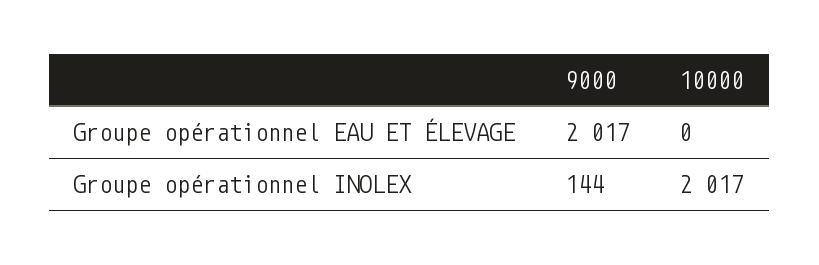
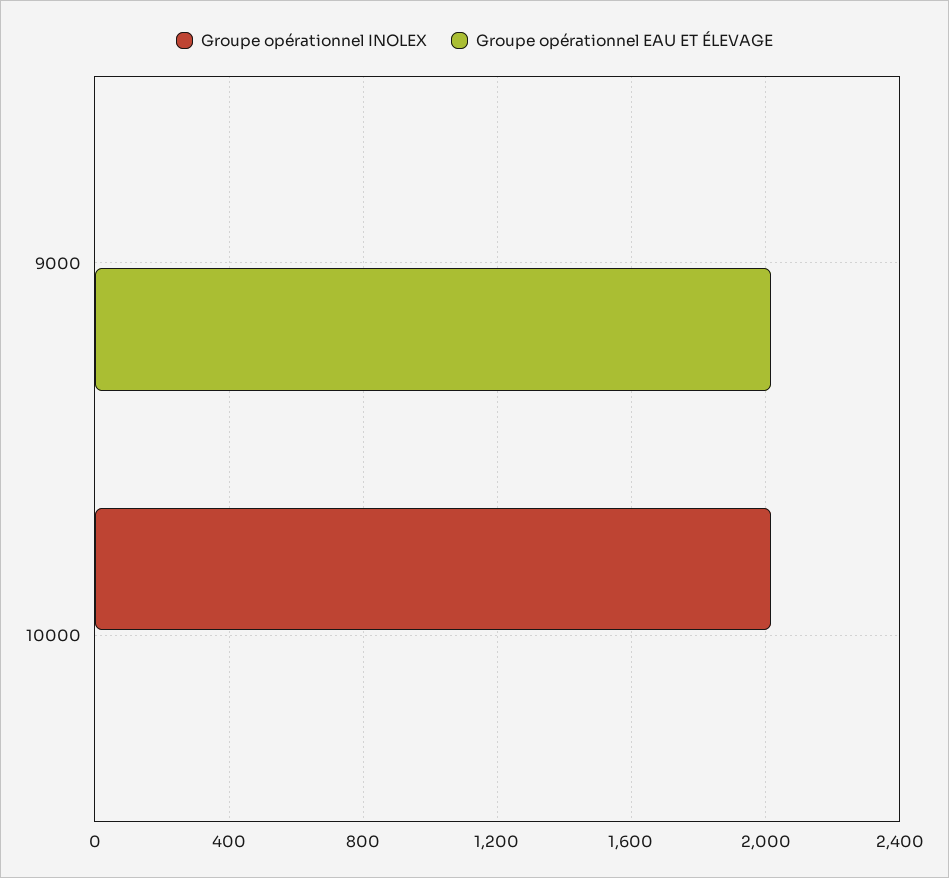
Groupe opérationnel INOLEX, 9000: 144 -> 0

